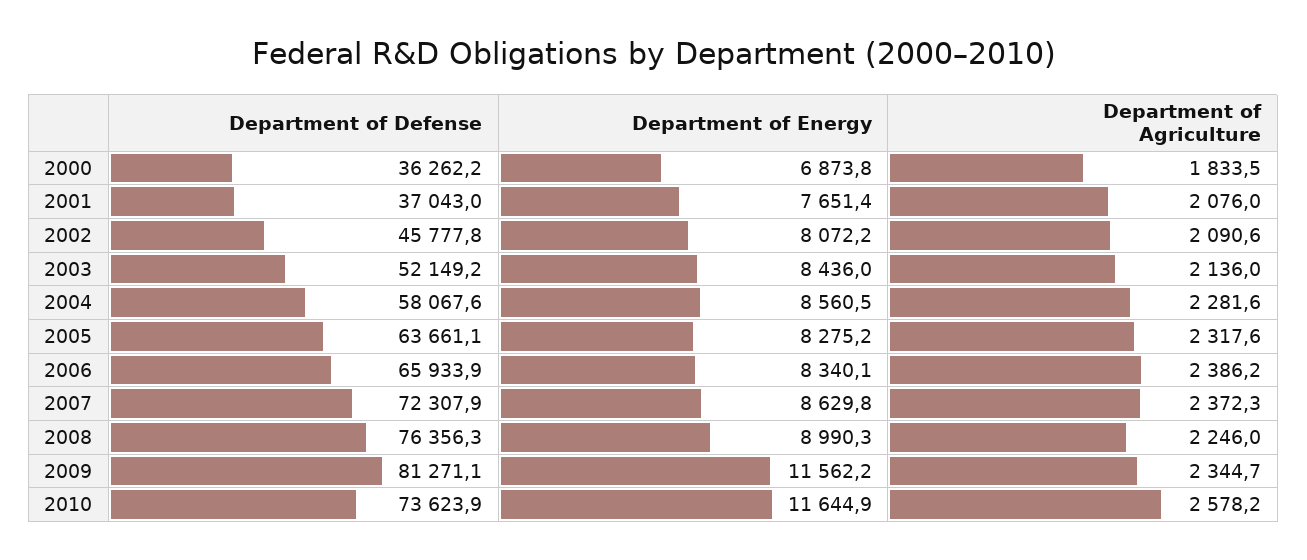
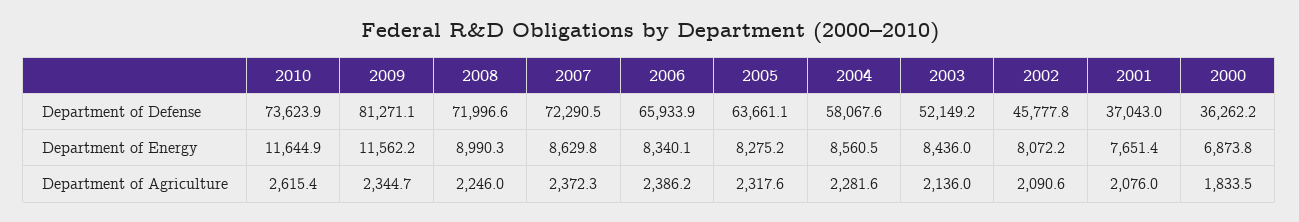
Department of Defense, 2007: 72307.9 -> 72290.5
Department of Defense, 2008: 76356.3 -> 71996.6
Department of Agriculture, 2010: 2578.2 -> 2615.4

